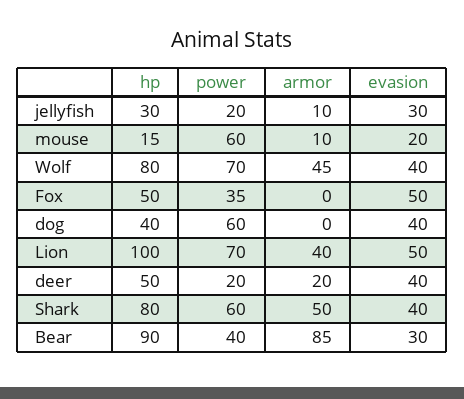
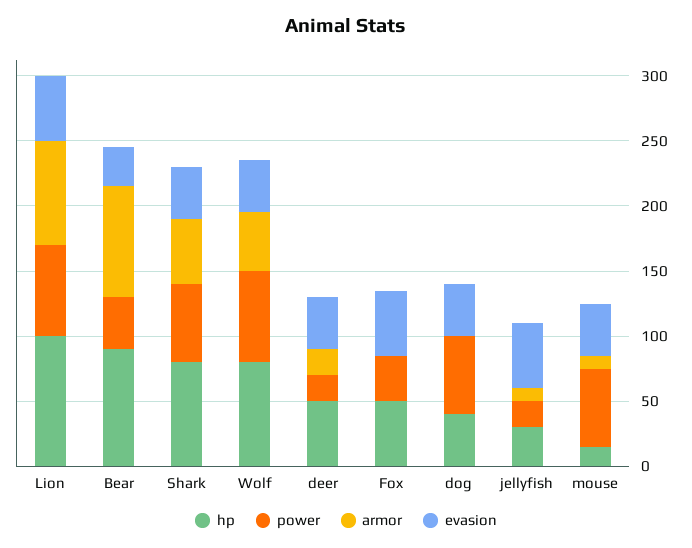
evasion, jellyfish: 30 -> 50
evasion, mouse: 20 -> 40
armor, Lion: 40 -> 80

